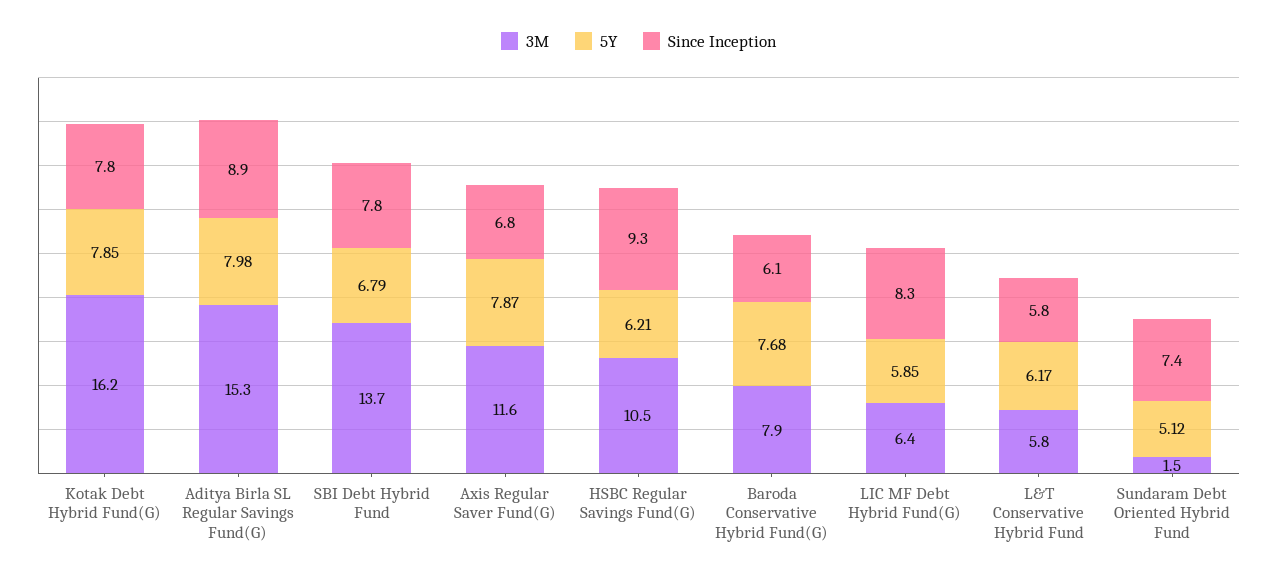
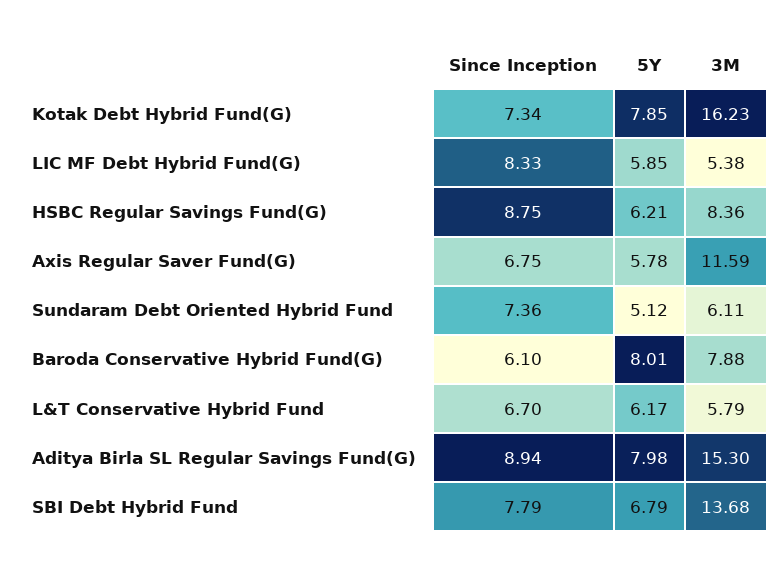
Since Inception, Kotak Debt Hybrid Fund(G): 7.8 -> 7.34
5Y, Axis Regular Saver Fund(G): 7.87 -> 5.78
3M, HSBC Regular Savings Fund(G): 10.5 -> 8.36
Since Inception, HSBC Regular Savings Fund(G): 9.3 -> 8.75
5Y, Baroda Conservative Hybrid Fund(G): 7.68 -> 8.01
3M, LIC MF Debt Hybrid Fund(G): 6.4 -> 5.38
Since Inception, L&T Conservative Hybrid Fund: 5.8 -> 6.7
3M, Sundaram Debt Oriented Hybrid Fund: 1.5 -> 6.11

